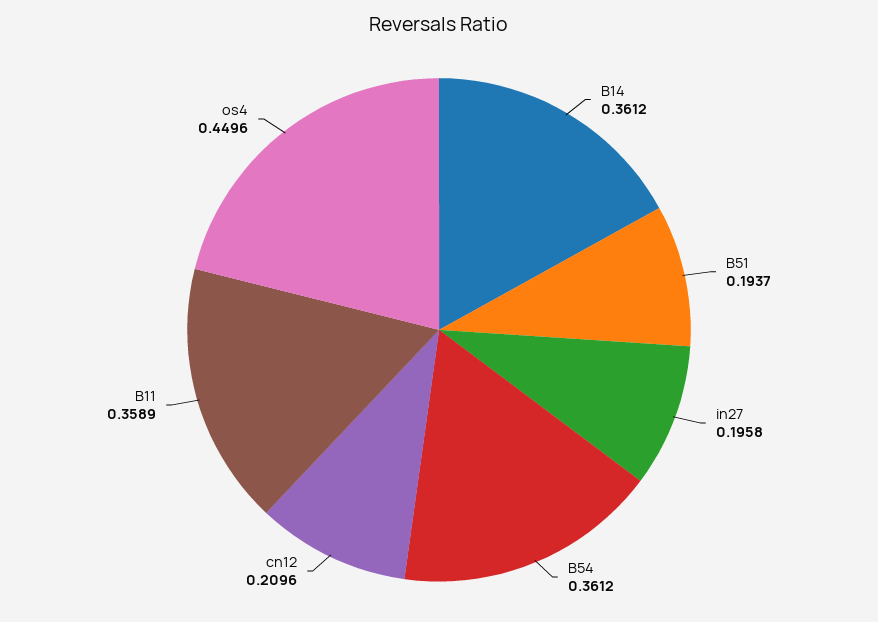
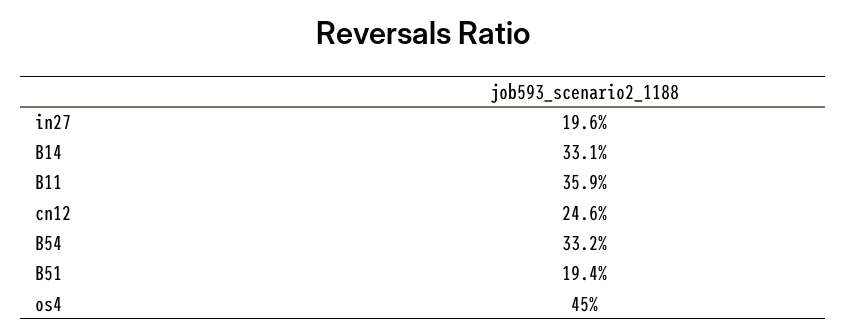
B14: 0.3612 -> 0.331
B54: 0.3612 -> 0.332
cn12: 0.2096 -> 0.246

